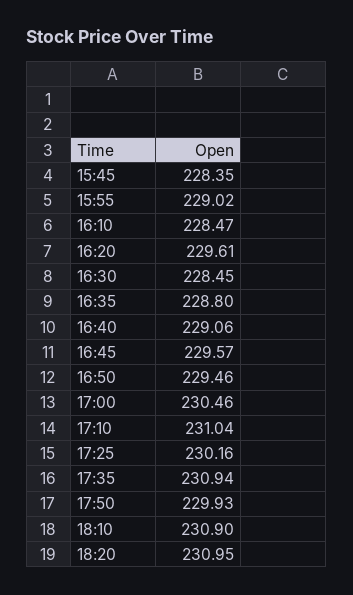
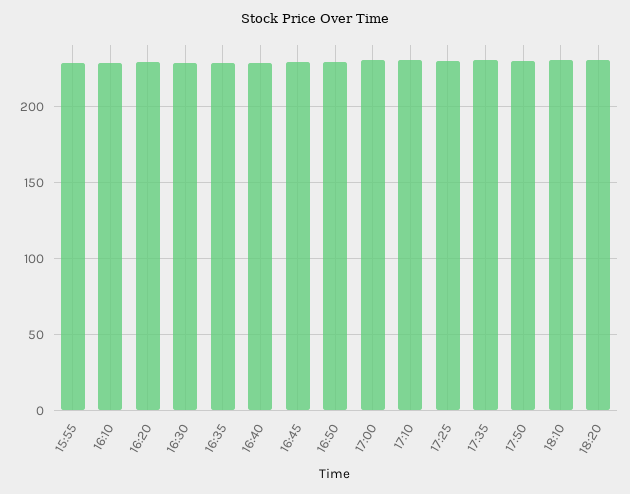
15:45: 228.35 -> none

